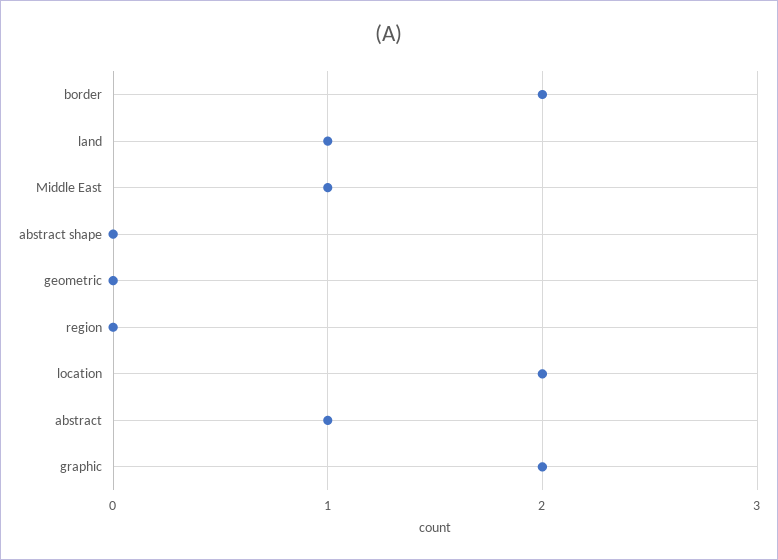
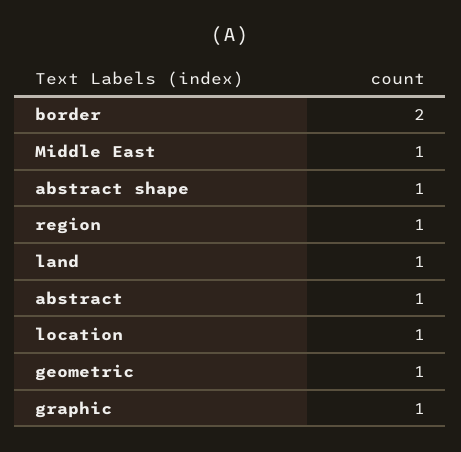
abstract shape: 0 -> 1
geometric: 0 -> 1
region: 0 -> 1
location: 2 -> 1
graphic: 2 -> 1

